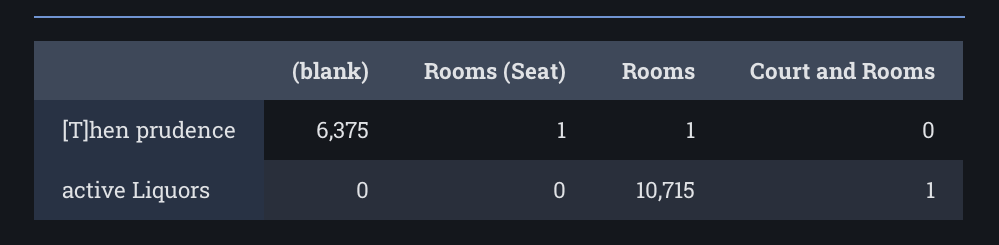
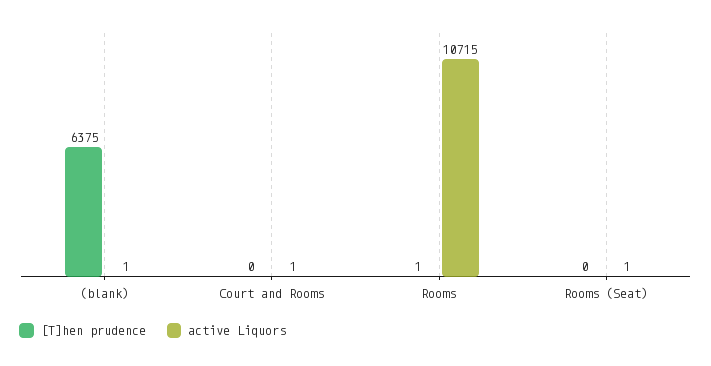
[T]hen prudence, Rooms (Seat): 1 -> 0
active Liquors, (blank): 0 -> 1
active Liquors, Rooms (Seat): 0 -> 1

